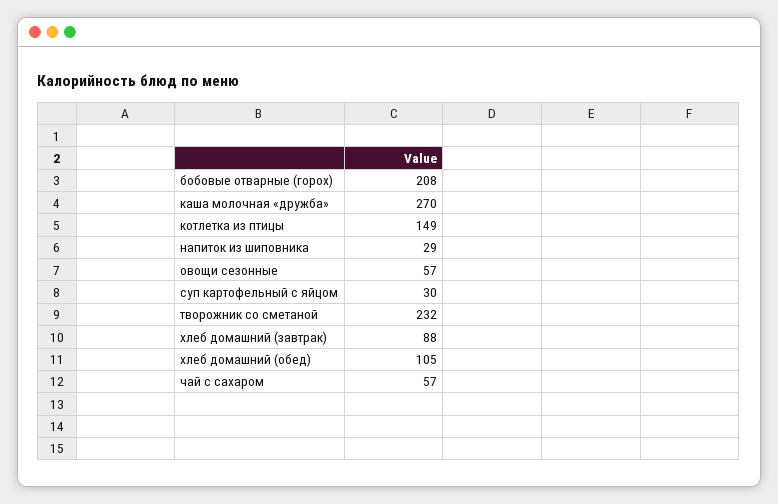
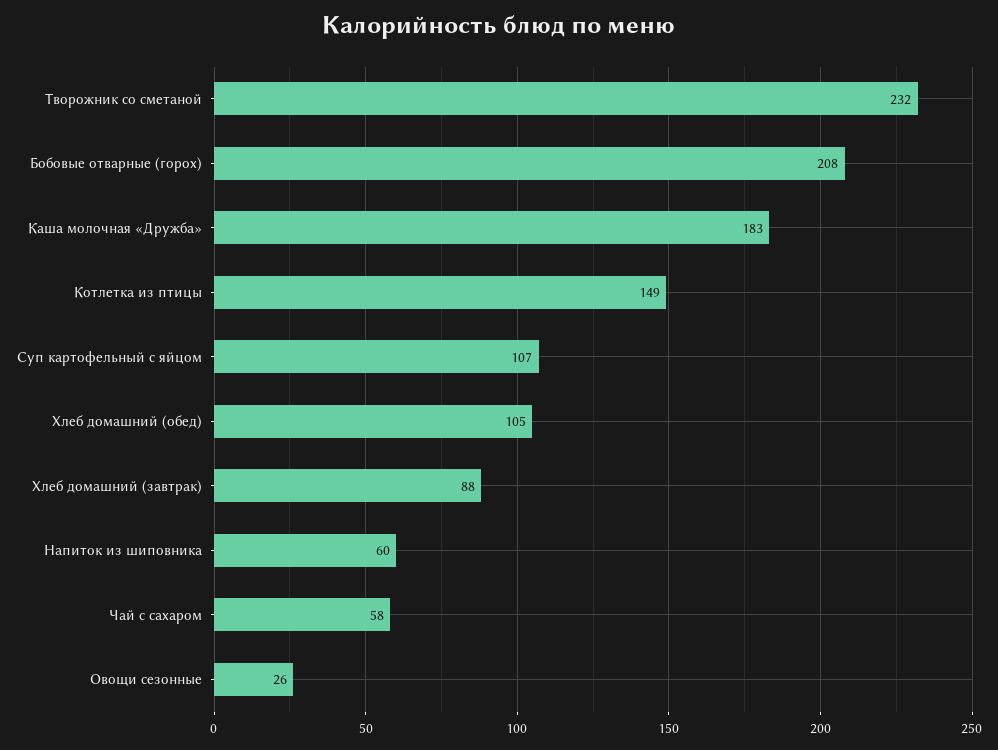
каша молочная «дружба»: 270 -> 183
напиток из шиповника: 29 -> 60
овощи сезонные: 57 -> 26
суп картофельный с яйцом: 30 -> 107
чай с сахаром: 57 -> 58

